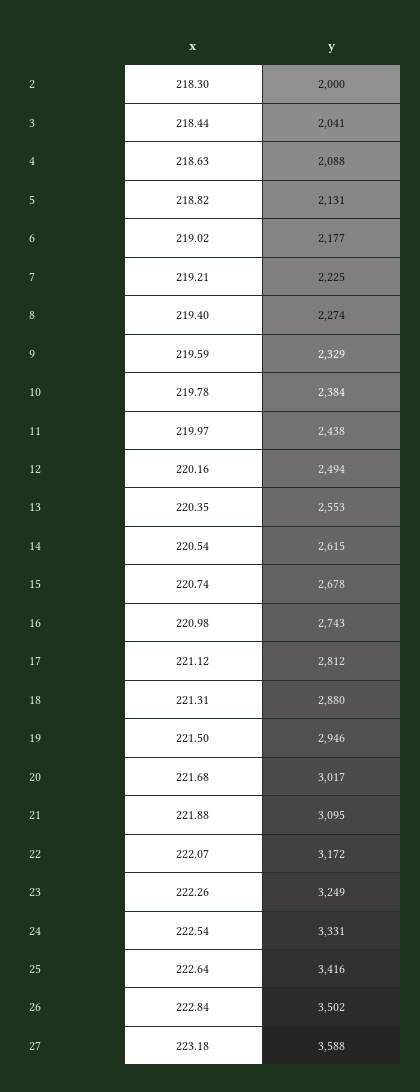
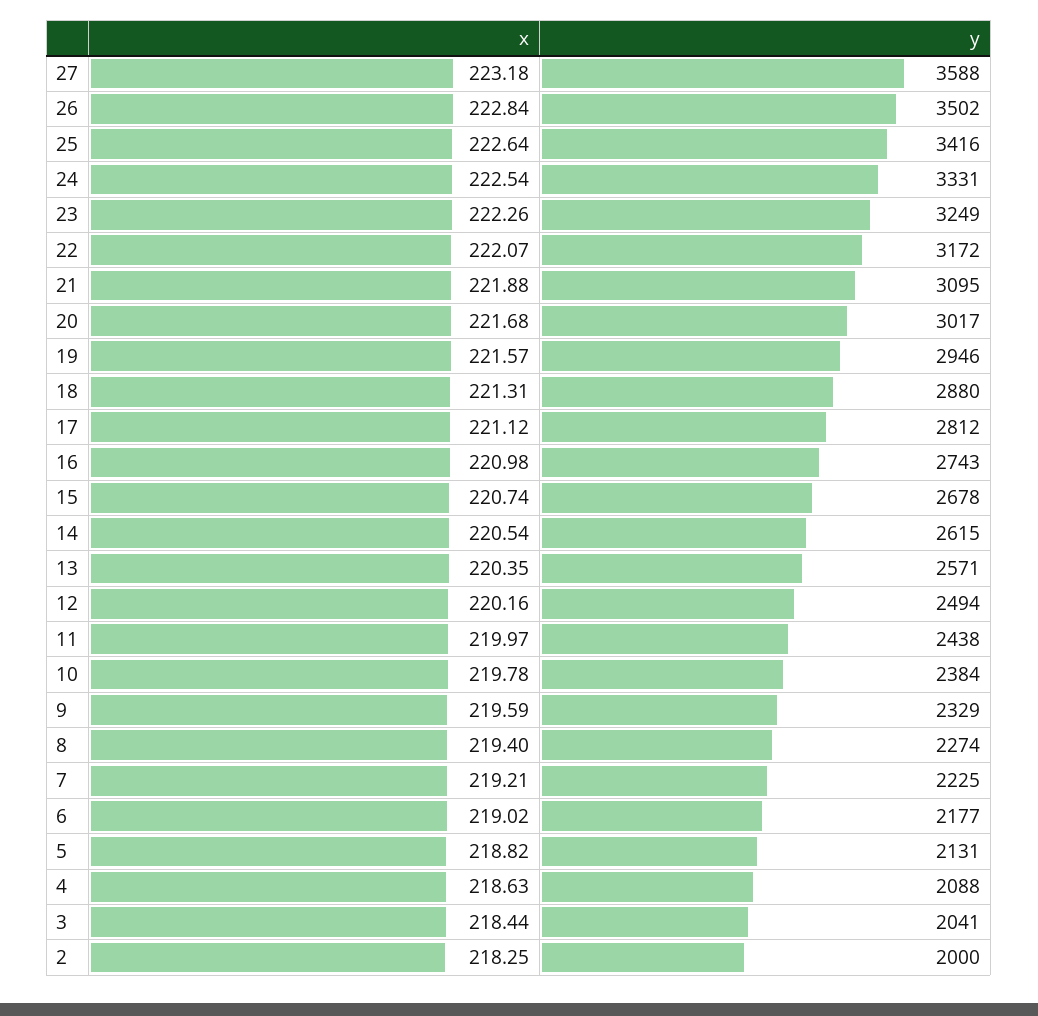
x, 2: 218.3 -> 218.25
y, 13: 2553 -> 2571
x, 19: 221.5 -> 221.57

